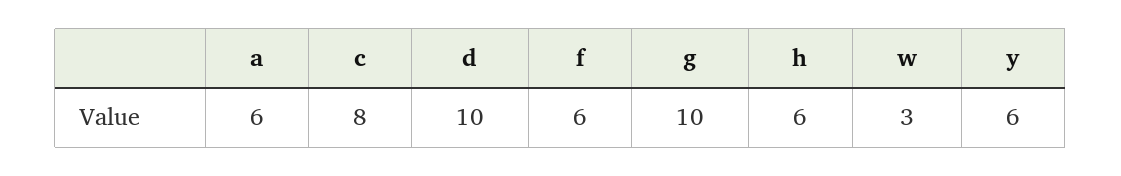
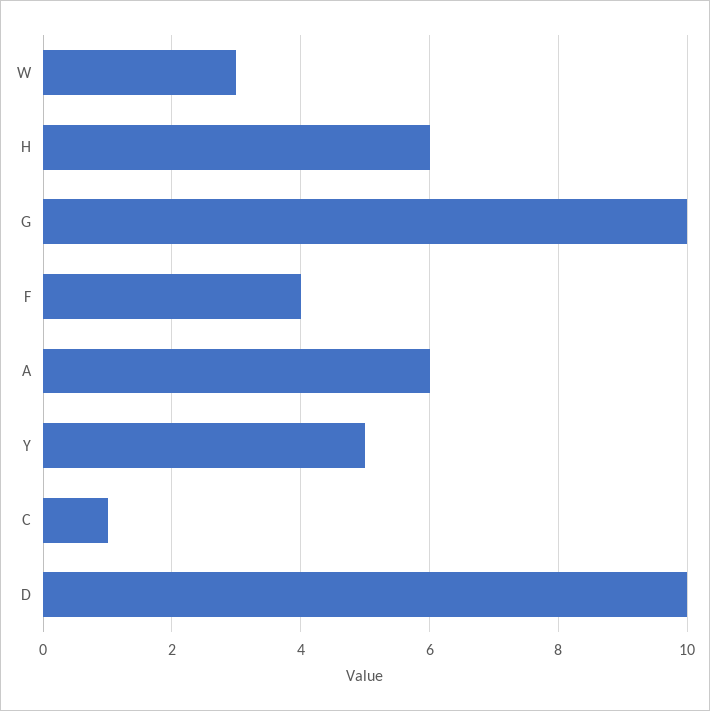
c: 8 -> 1
f: 6 -> 4
y: 6 -> 5

